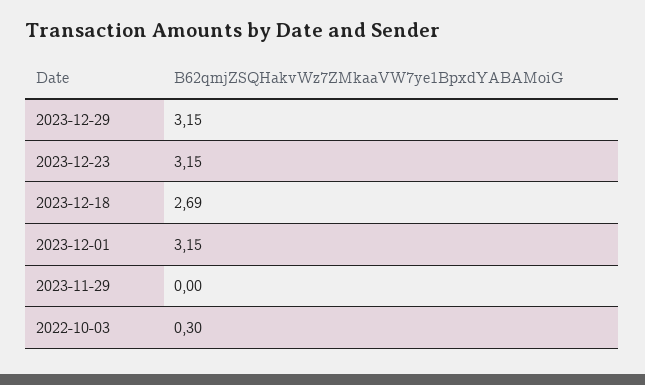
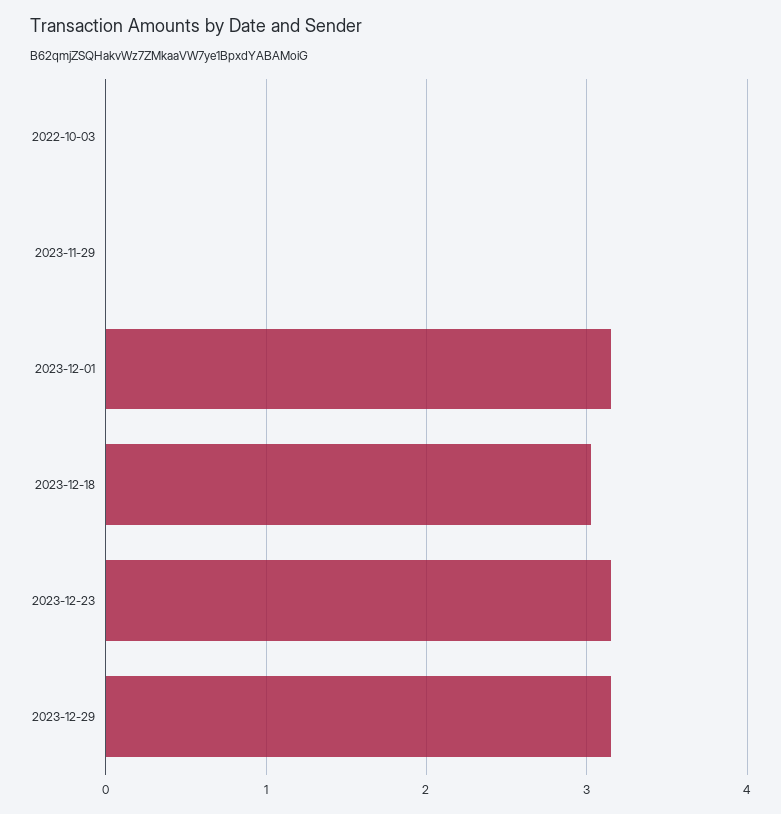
2023-12-18: 2.69 -> 3
2022-10-03: 0.3 -> 0

